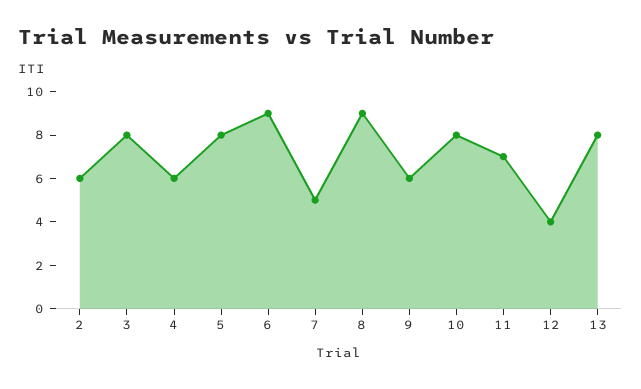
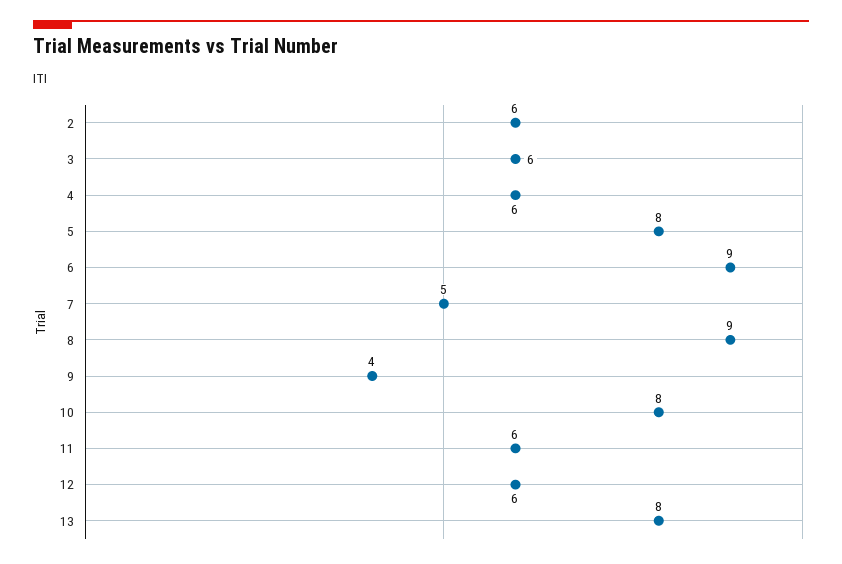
3: 8 -> 6
9: 6 -> 4
11: 7 -> 6
12: 4 -> 6

